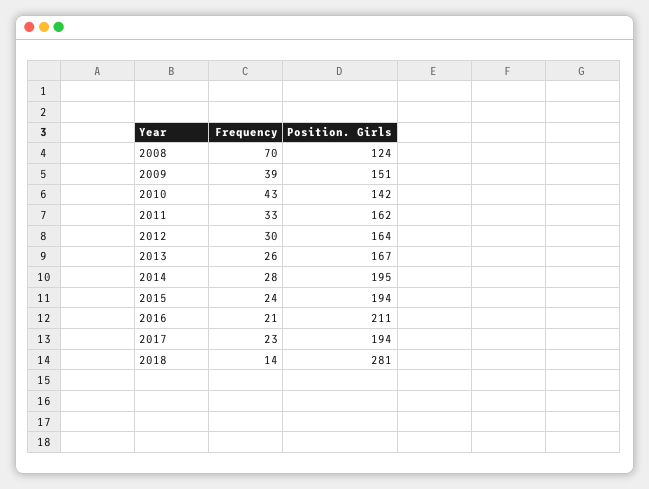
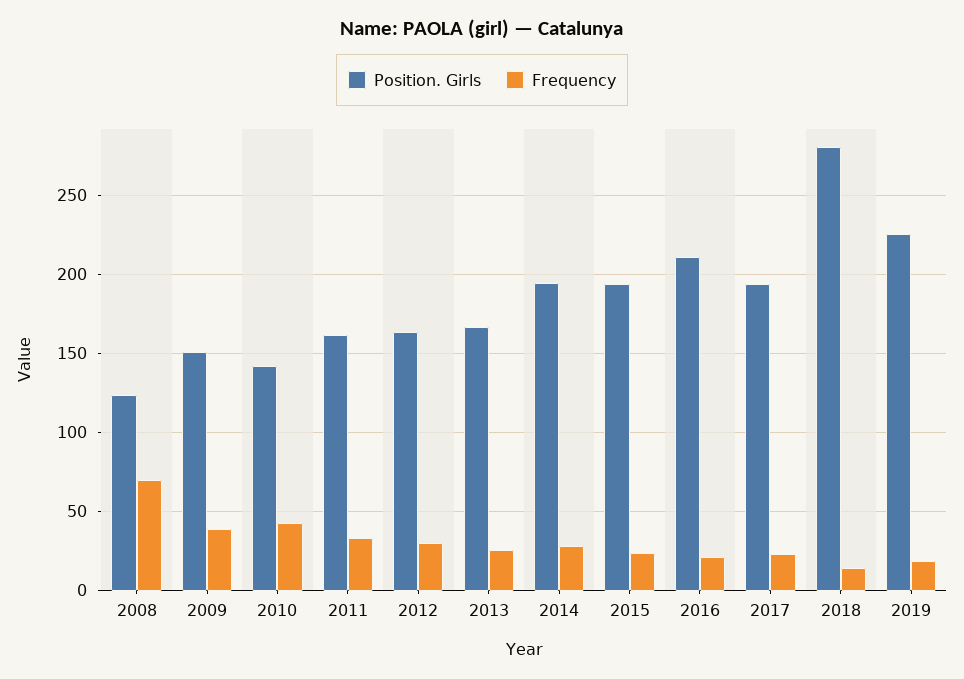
Position. Girls, 2019: none -> 225
Frequency, 2019: none -> 20

